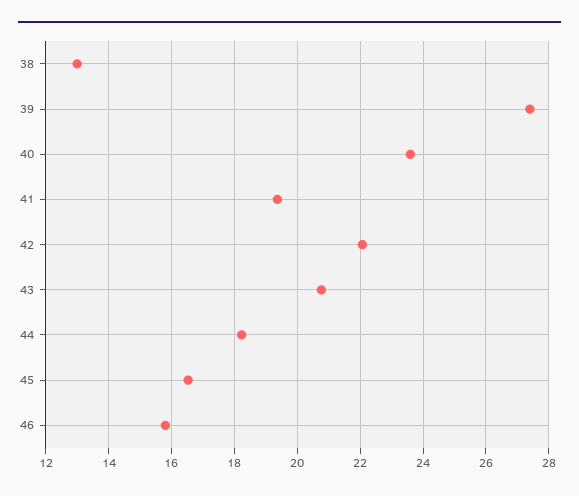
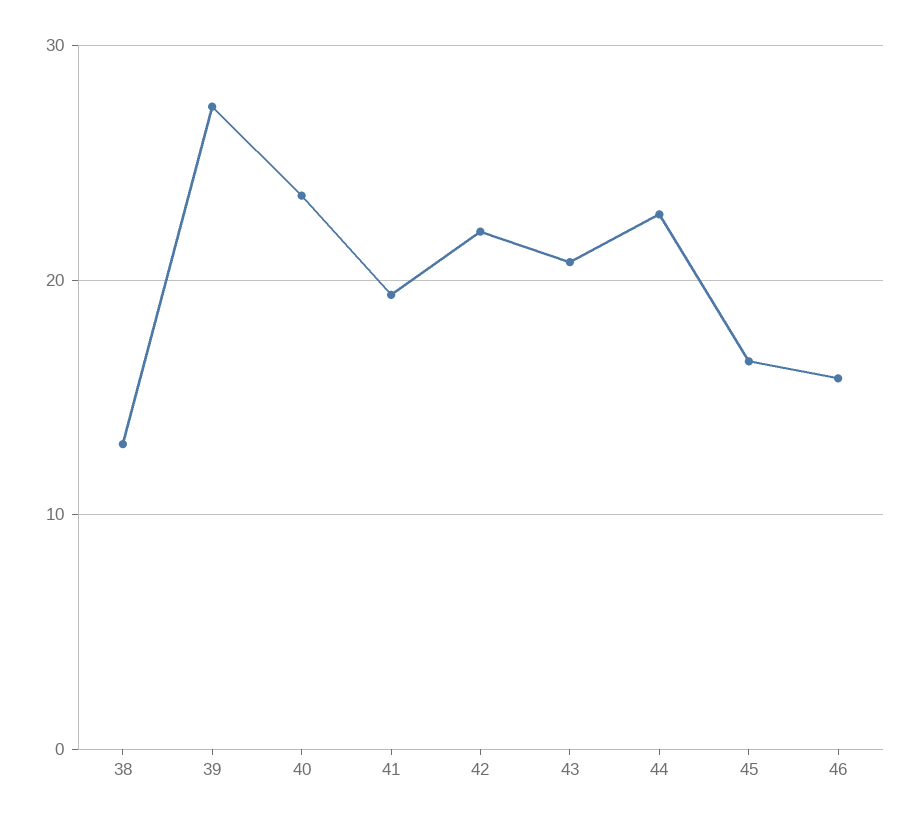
44: 18.2 -> 23

